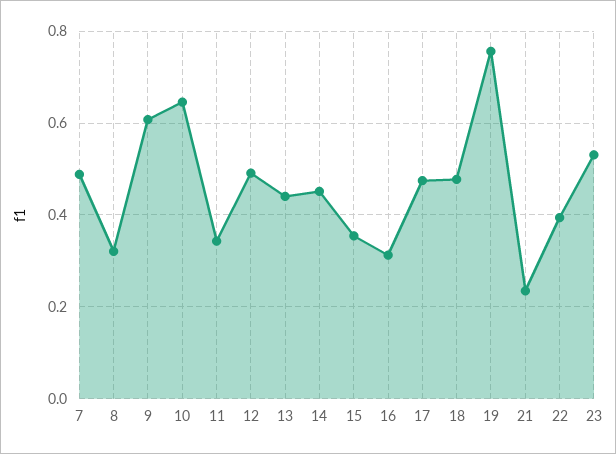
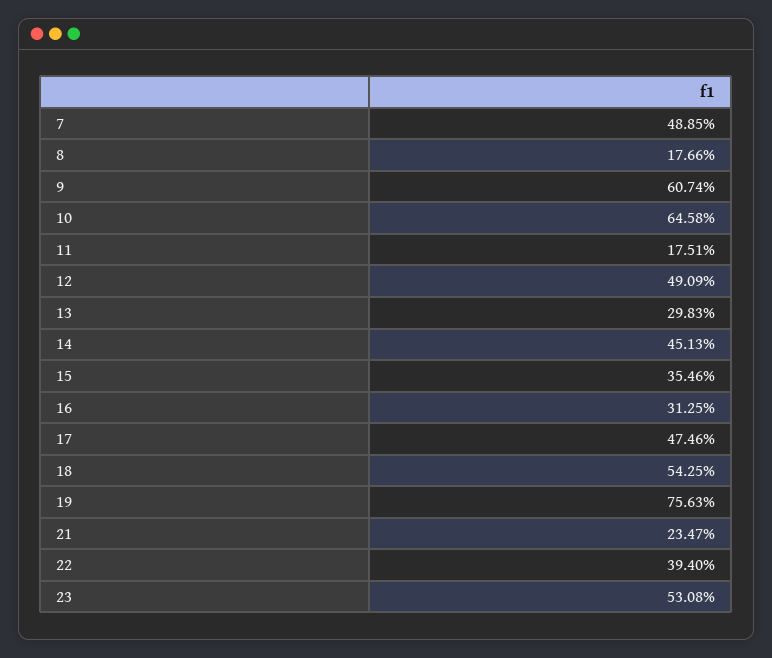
8: 0.32 -> 0.1766
11: 0.34 -> 0.1751
13: 0.44 -> 0.2983
18: 0.48 -> 0.5425

